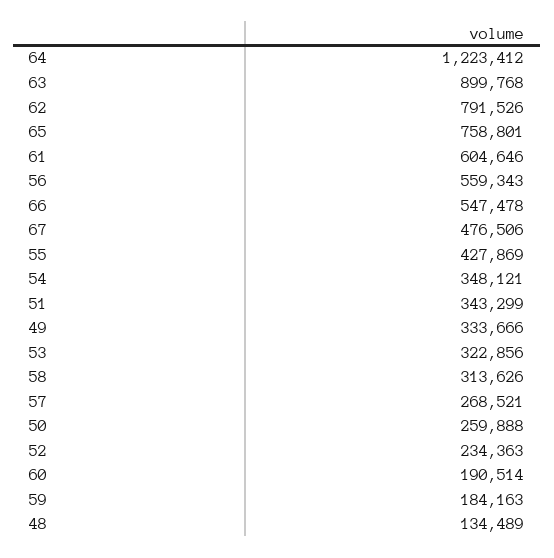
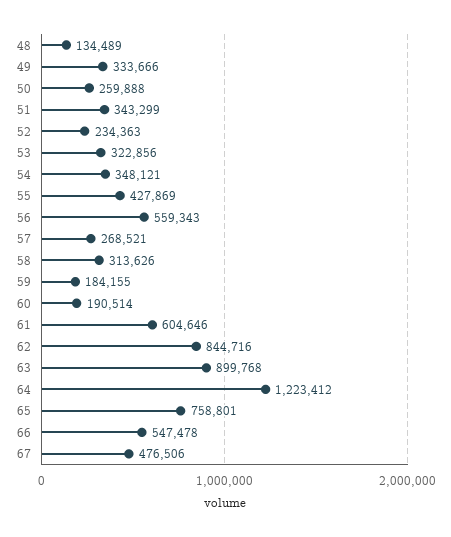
62: 791526 -> 844716
59: 184163 -> 184155

